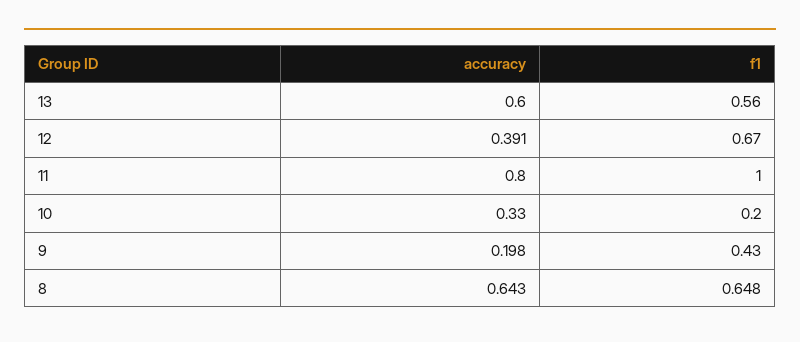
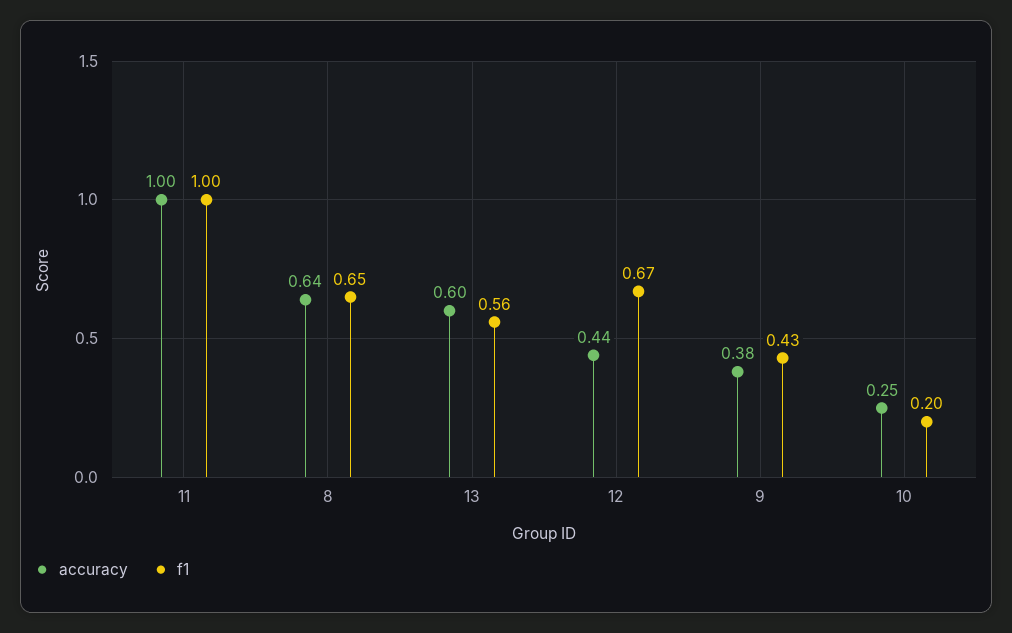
accuracy, 12: 0.391 -> 0.44
accuracy, 11: 0.8 -> 1
accuracy, 10: 0.33 -> 0.25
accuracy, 9: 0.198 -> 0.38

